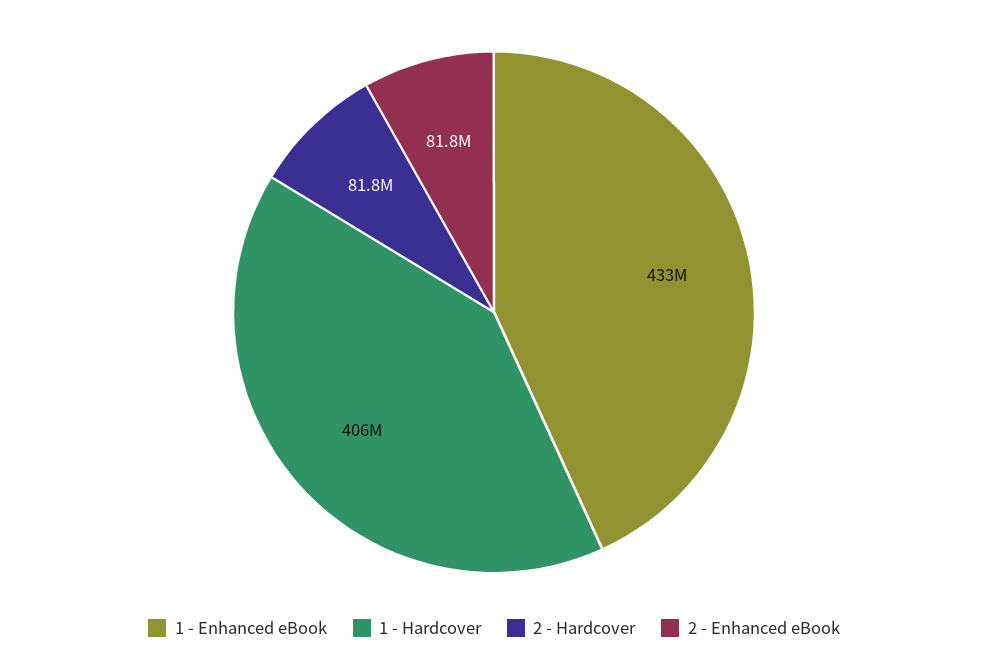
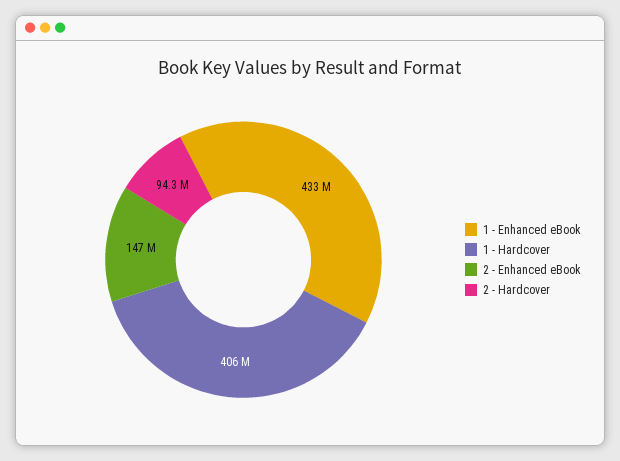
2 - Hardcover: 81800000 -> 94300000
2 - Enhanced eBook: 81800000 -> 147000000

